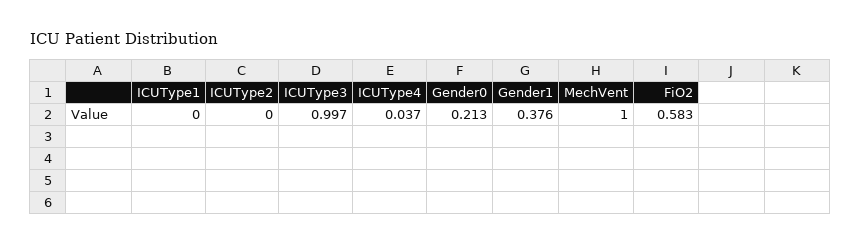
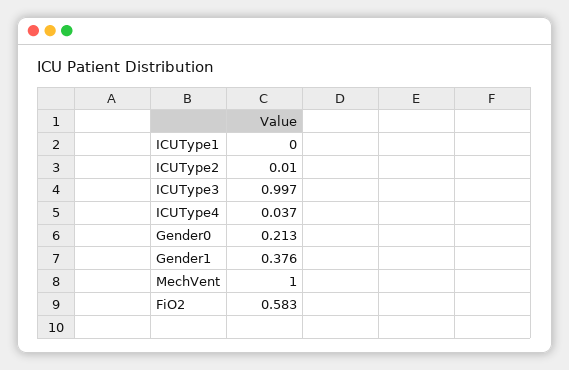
ICUType2: 0 -> 0.01

